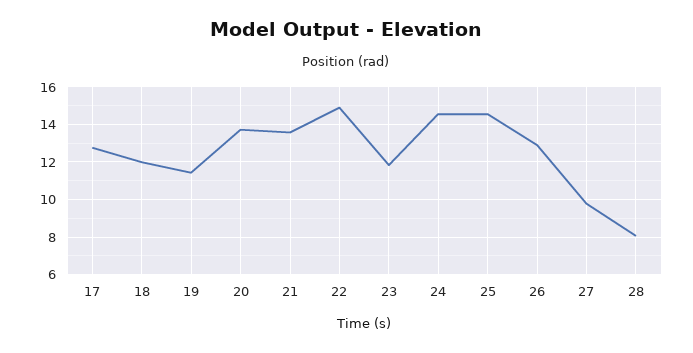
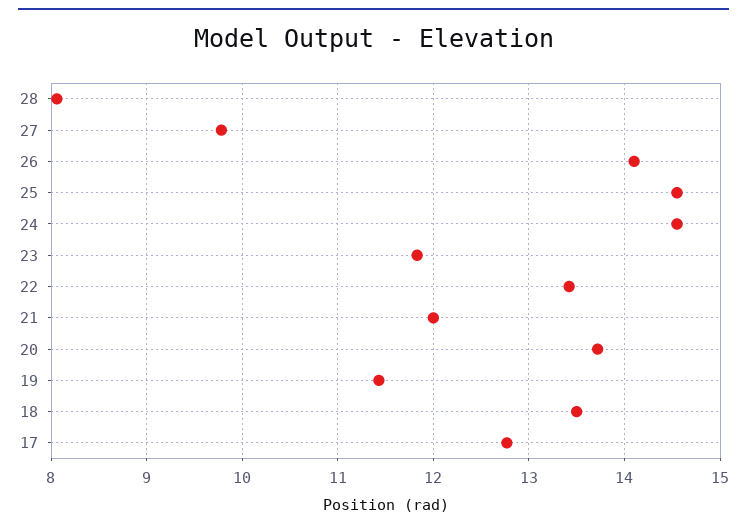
18: 12 -> 13.5
21: 13.5 -> 12
22: 15 -> 13.4
26: 13 -> 14.1

